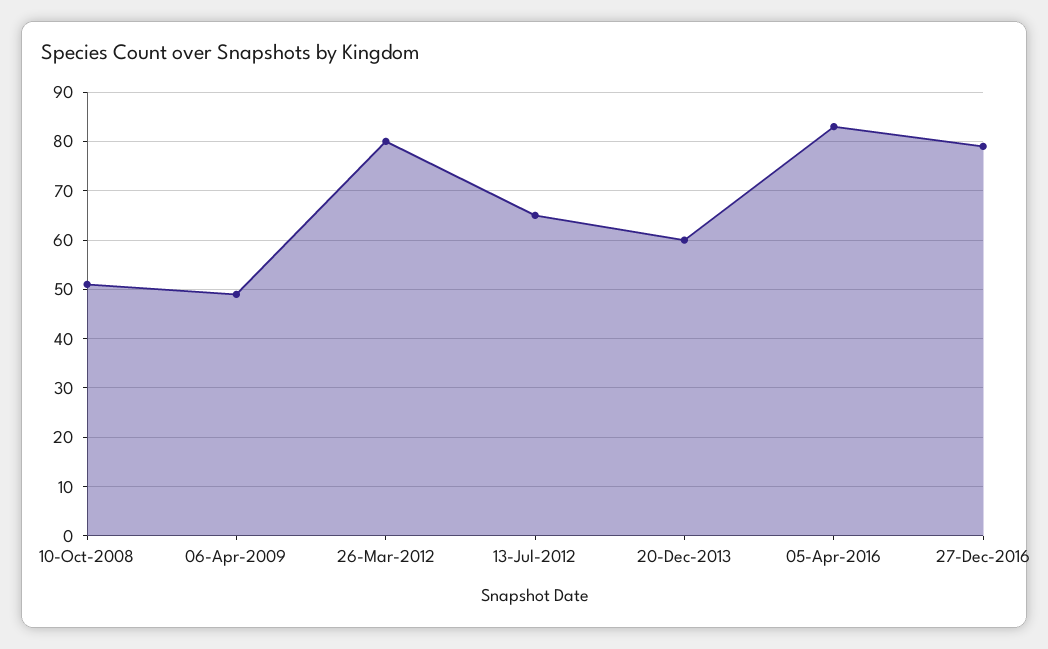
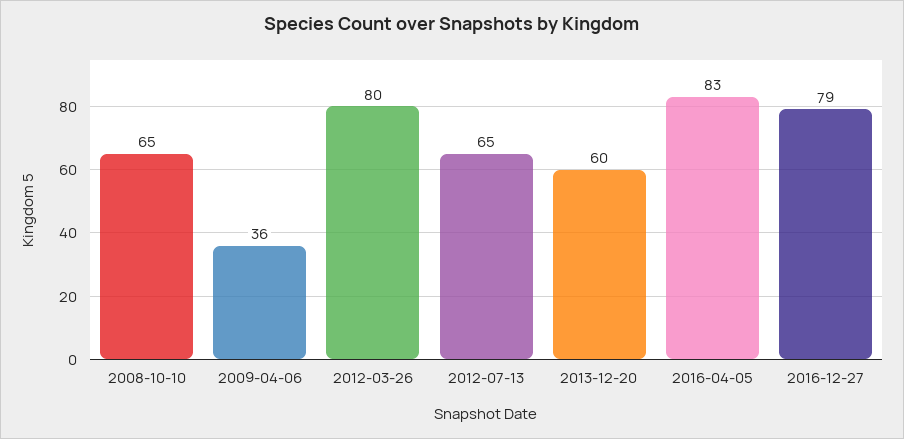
10-Oct-2008: 50 -> 65
06-Apr-2009: 50 -> 36

